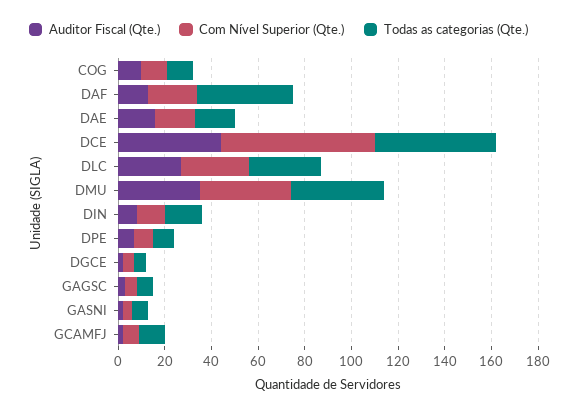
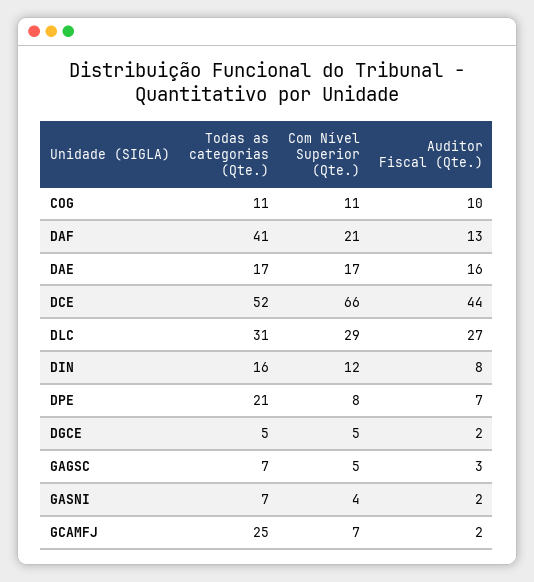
Auditor Fiscal (Qte.), DMU: 35 -> none
Com Nível Superior (Qte.), DMU: 40 -> none
Todas as categorias (Qte.), DMU: 40 -> none
Todas as categorias (Qte.), DPE: 10 -> 21
Todas as categorias (Qte.), GCAMFJ: 10 -> 25

